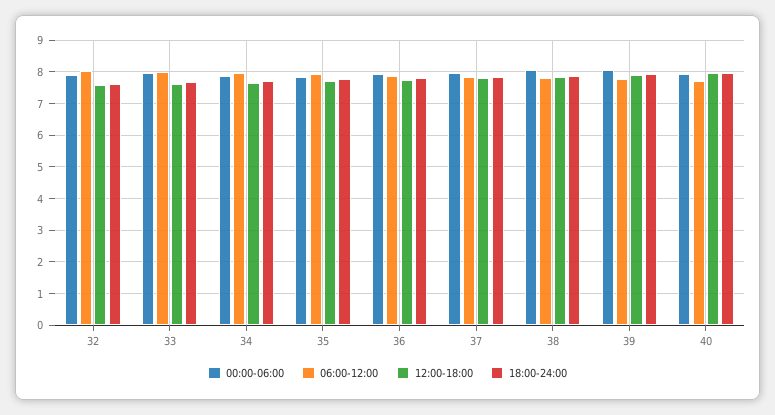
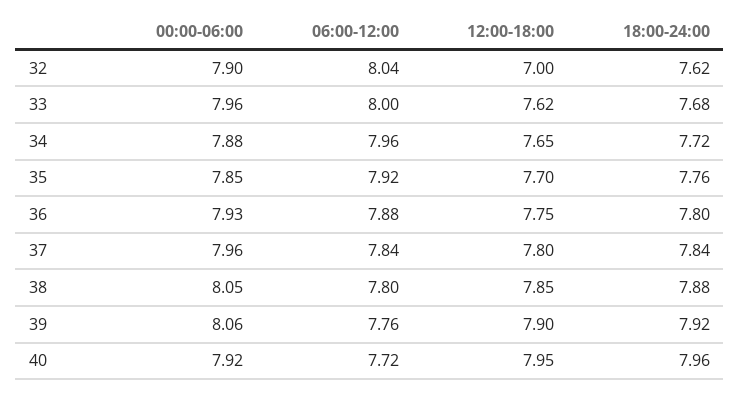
12:00-18:00, 32: 7.6 -> 7

